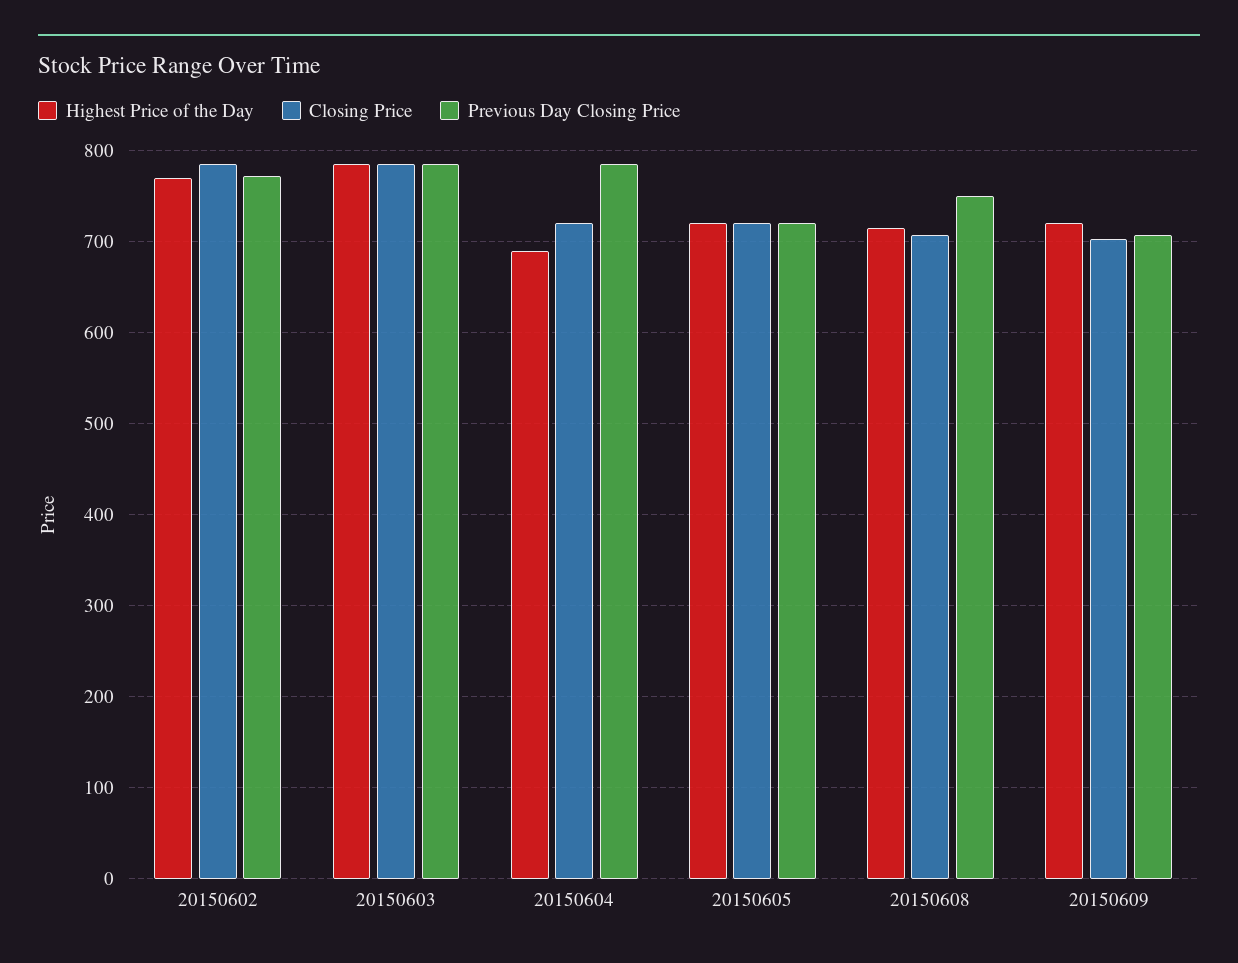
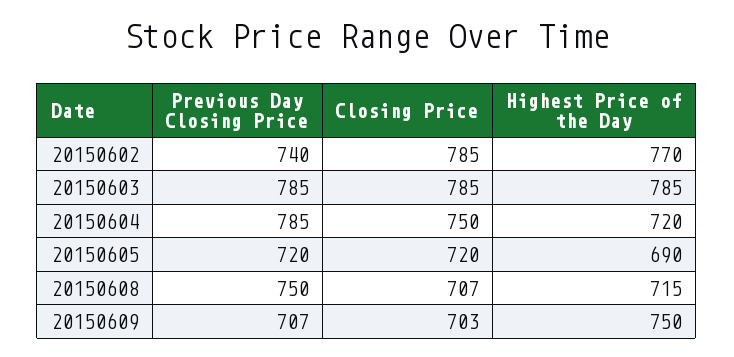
Previous Day Closing Price, 20150602: 770 -> 740
Highest Price of the Day, 20150604: 690 -> 720
Closing Price, 20150604: 720 -> 750
Highest Price of the Day, 20150605: 720 -> 690
Highest Price of the Day, 20150609: 720 -> 750

